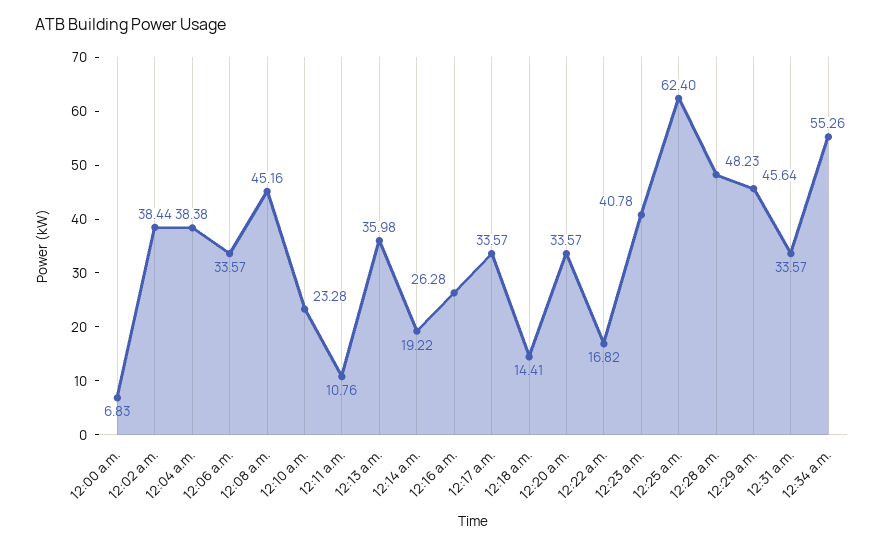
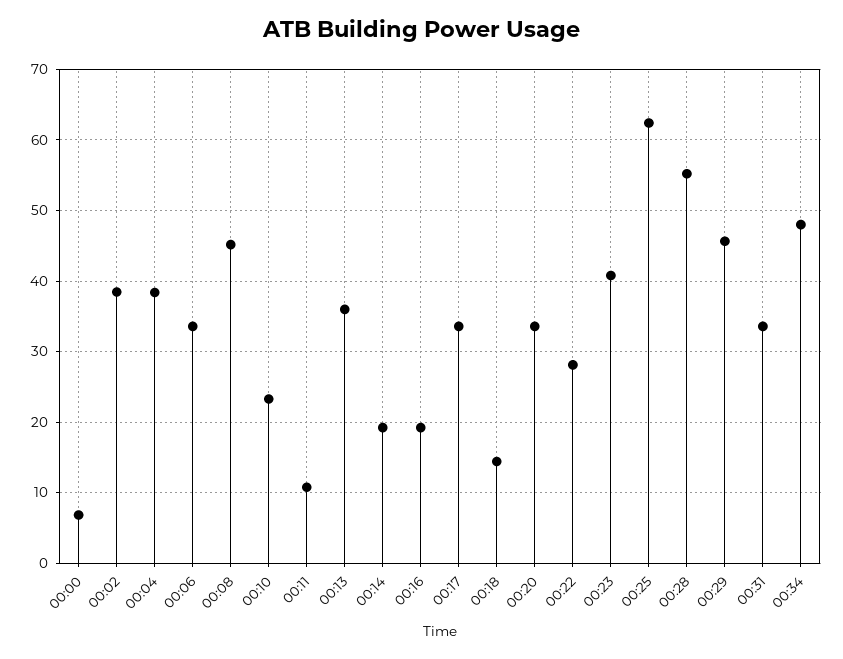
12:16 a.m.: 26.28 -> 19
12:22 a.m.: 16.82 -> 28
12:28 a.m.: 48.23 -> 55
12:34 a.m.: 55.26 -> 48

